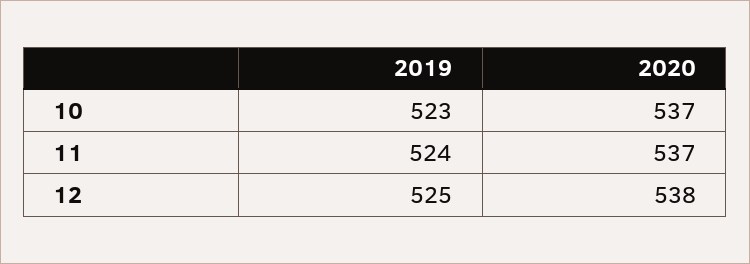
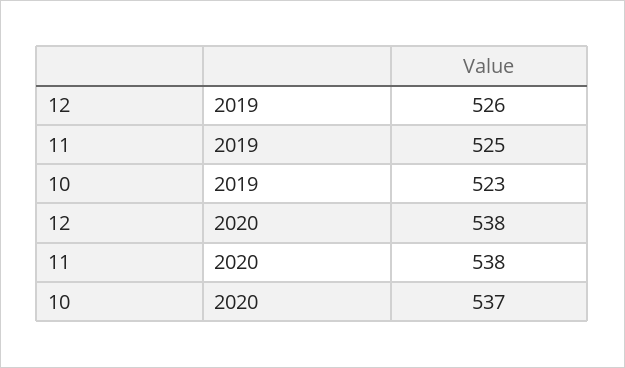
2019, 11: 524 -> 525
2020, 11: 537 -> 538
2019, 12: 525 -> 526

